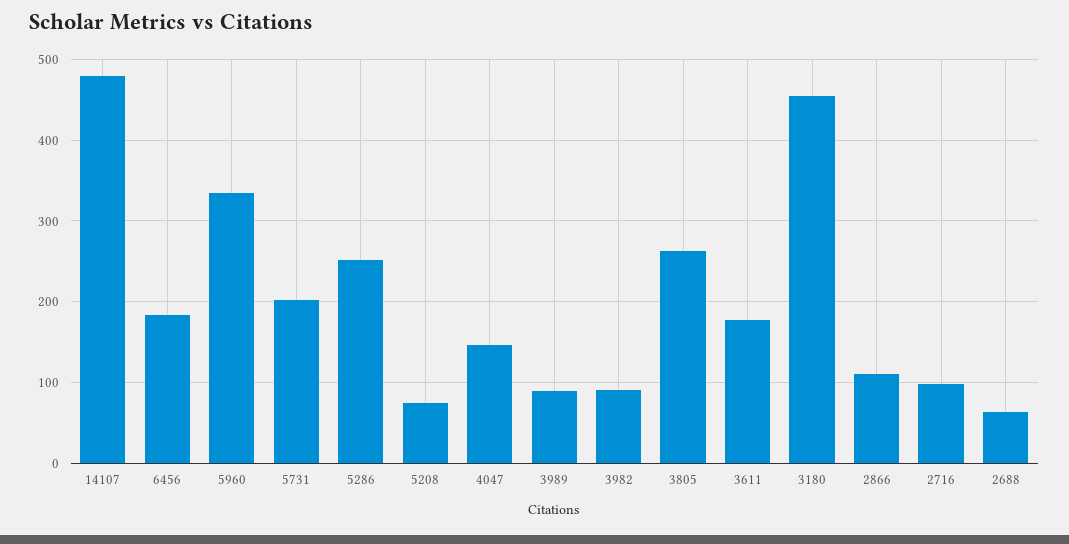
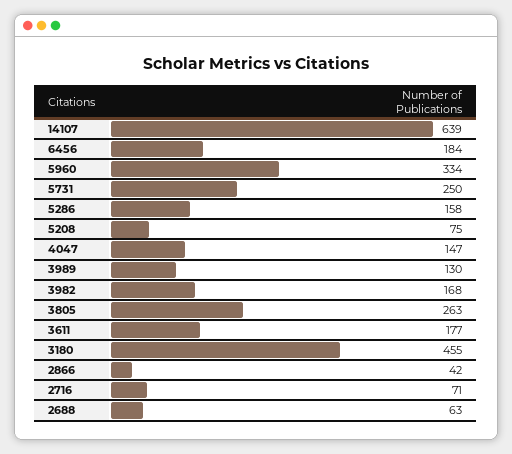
14107: 480 -> 639
5731: 200 -> 250
5286: 250 -> 158
3989: 90 -> 130
3982: 90 -> 168
2866: 110 -> 42
2716: 100 -> 71

